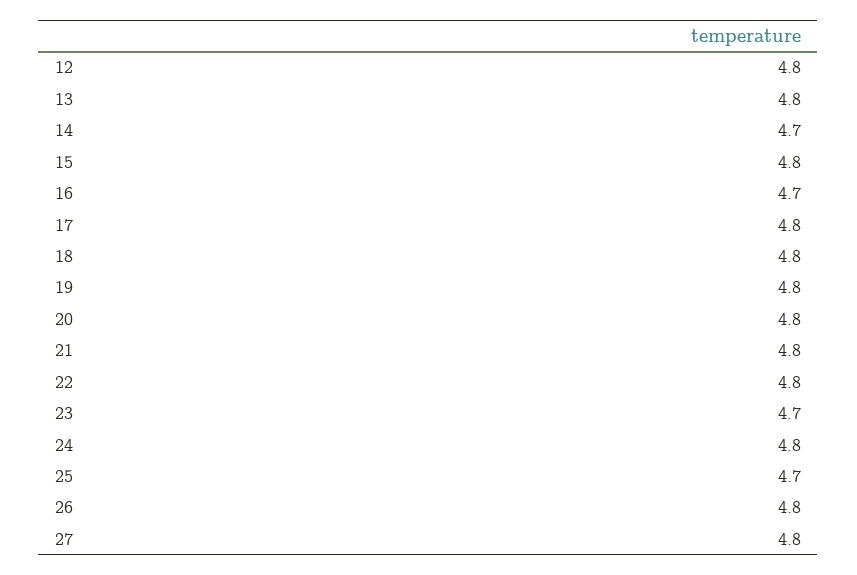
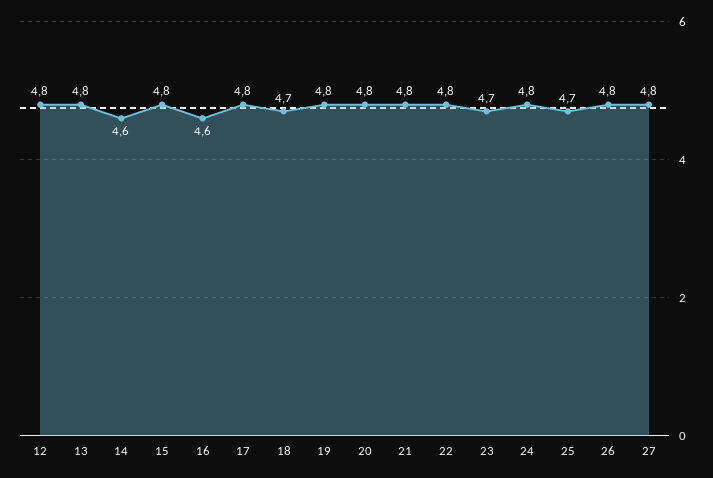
14: 4.7 -> 4.6
16: 4.7 -> 4.6
18: 4.8 -> 4.7

